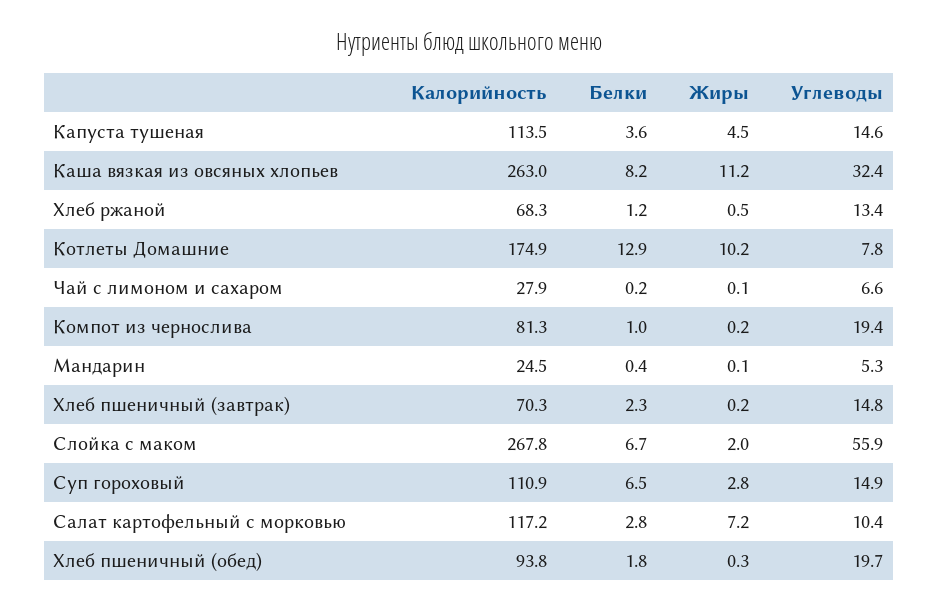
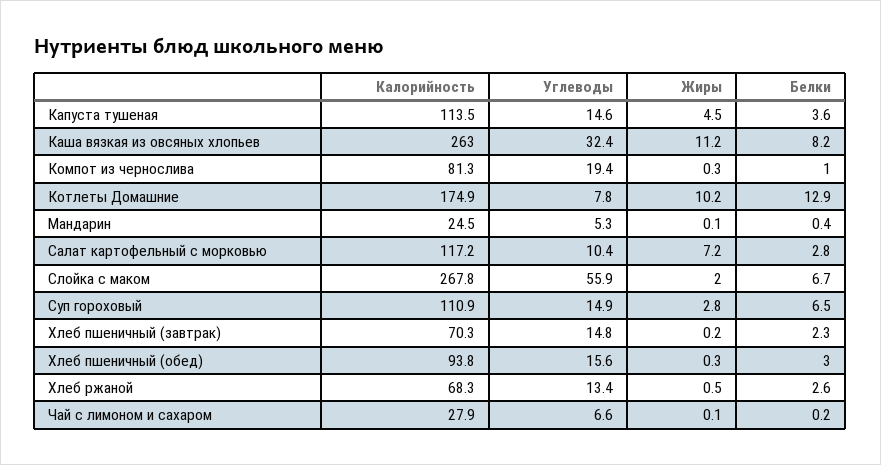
Белки, Хлеб ржаной: 1.2 -> 2.6
Жиры, Компот из чернослива: 0.2 -> 0.3
Белки, Хлеб пшеничный (обед): 1.8 -> 3
Углеводы, Хлеб пшеничный (обед): 19.7 -> 15.6

